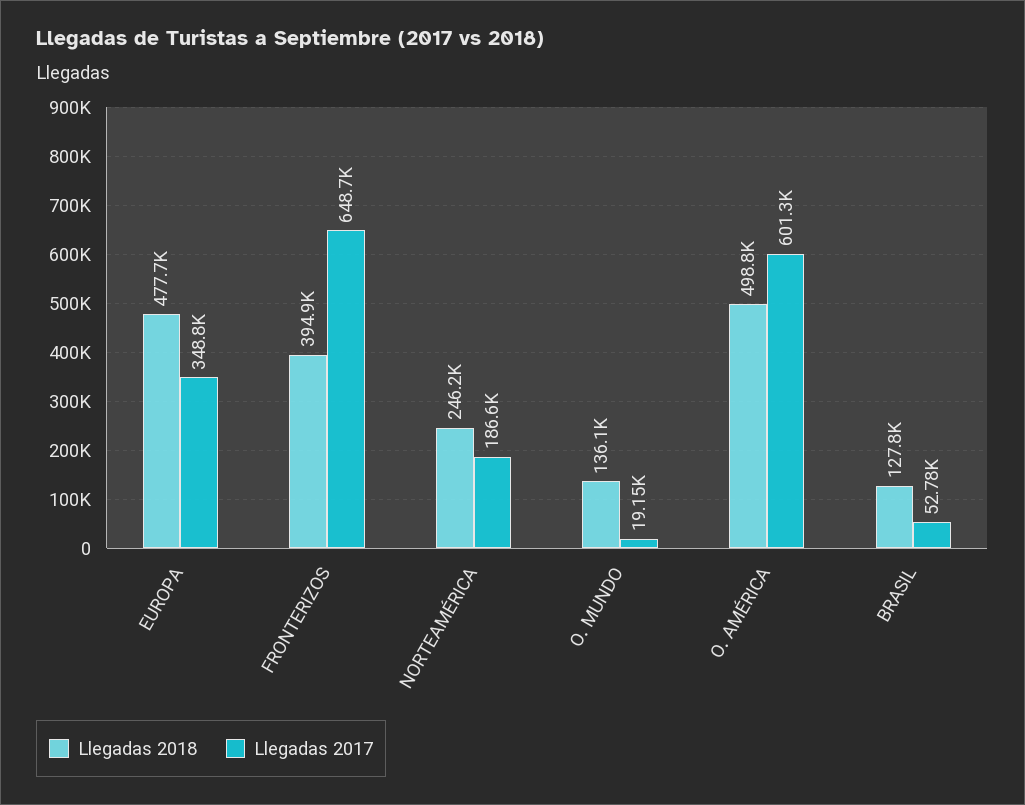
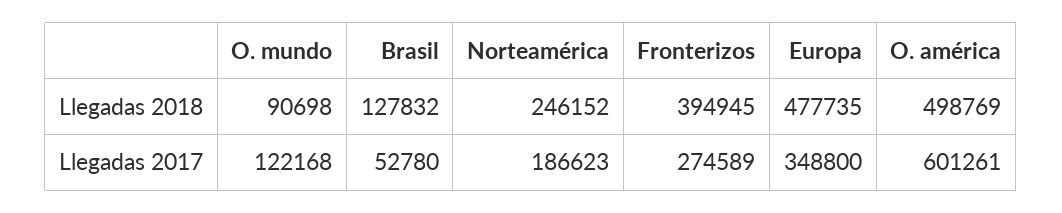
Llegadas 2017, FRONTERIZOS: 648700 -> 274589
Llegadas 2018, O. MUNDO: 136100 -> 90698
Llegadas 2017, O. MUNDO: 19150 -> 122168

